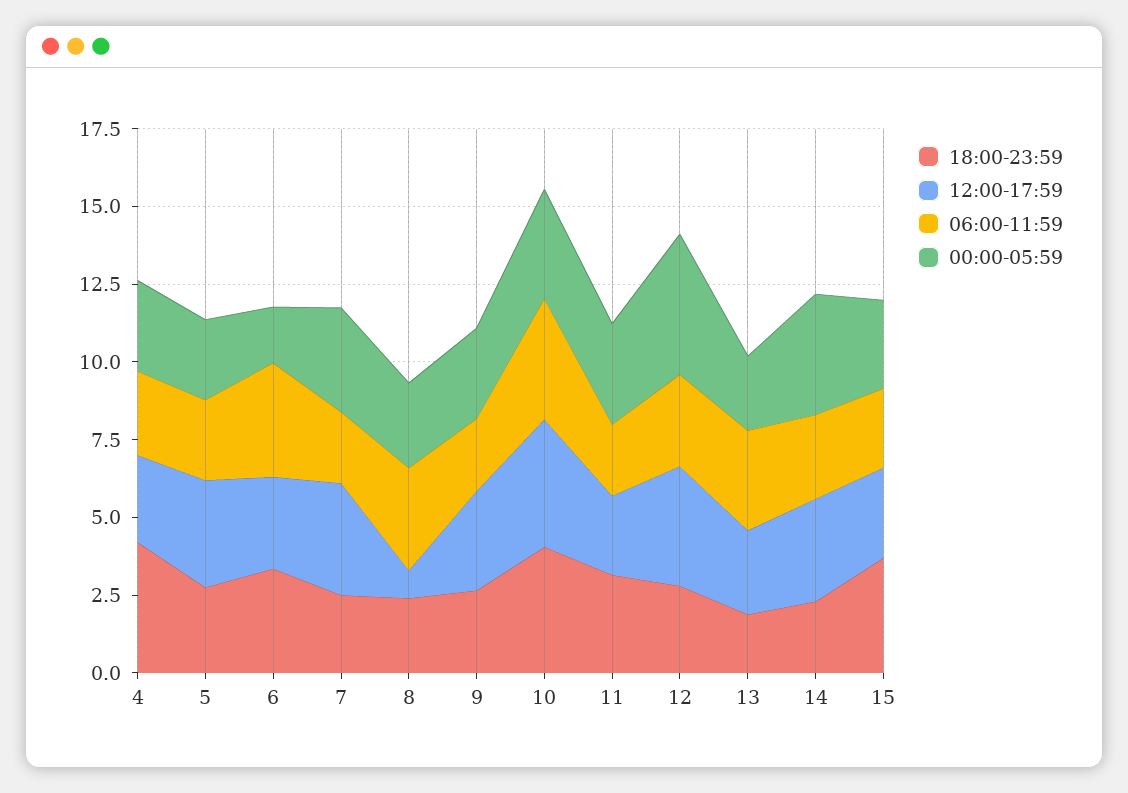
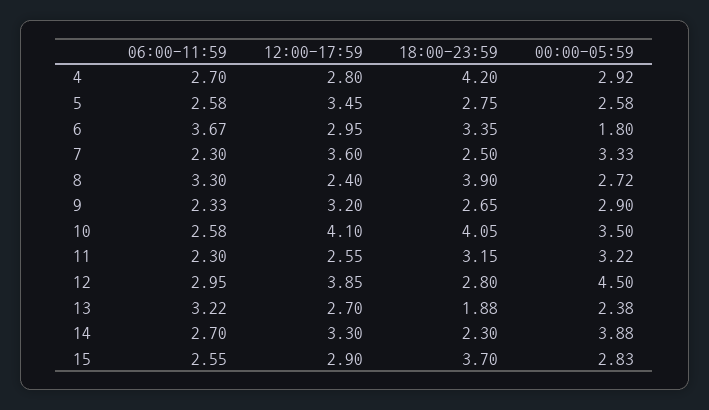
18:00-23:59, 8: 2.5 -> 3.9
12:00-17:59, 8: 1 -> 2.4
06:00-11:59, 10: 4 -> 2.58

